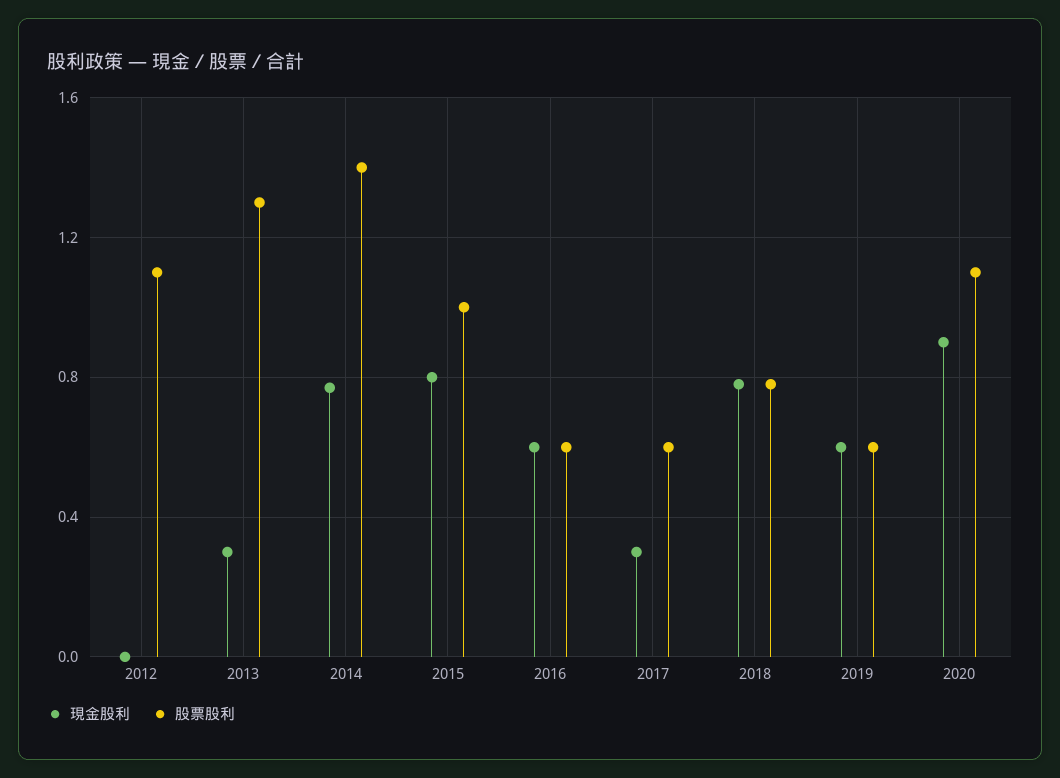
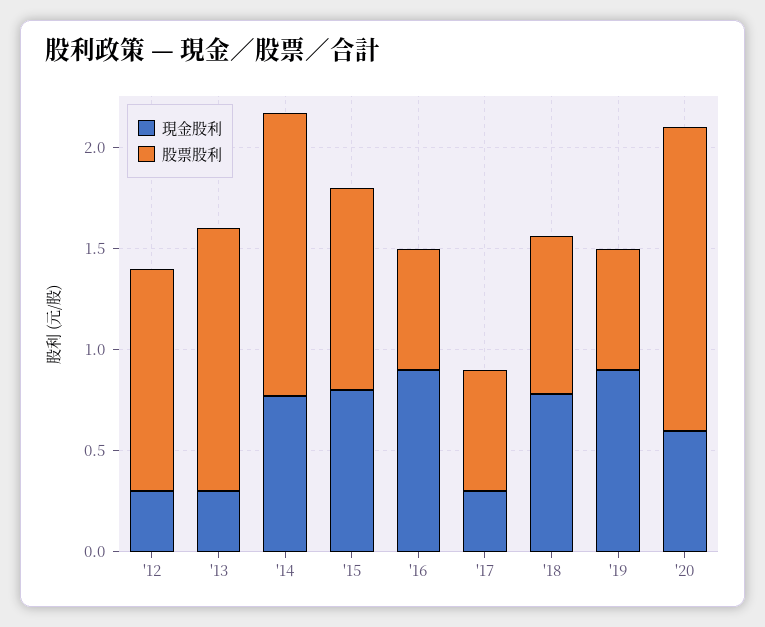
現金股利, 2012: 0 -> 0.3
現金股利, 2016: 0.6 -> 0.9
現金股利, 2019: 0.6 -> 0.9
現金股利, 2020: 0.9 -> 0.6
股票股利, 2020: 1.1 -> 1.5

